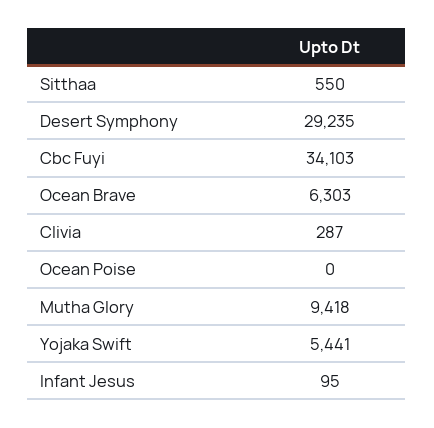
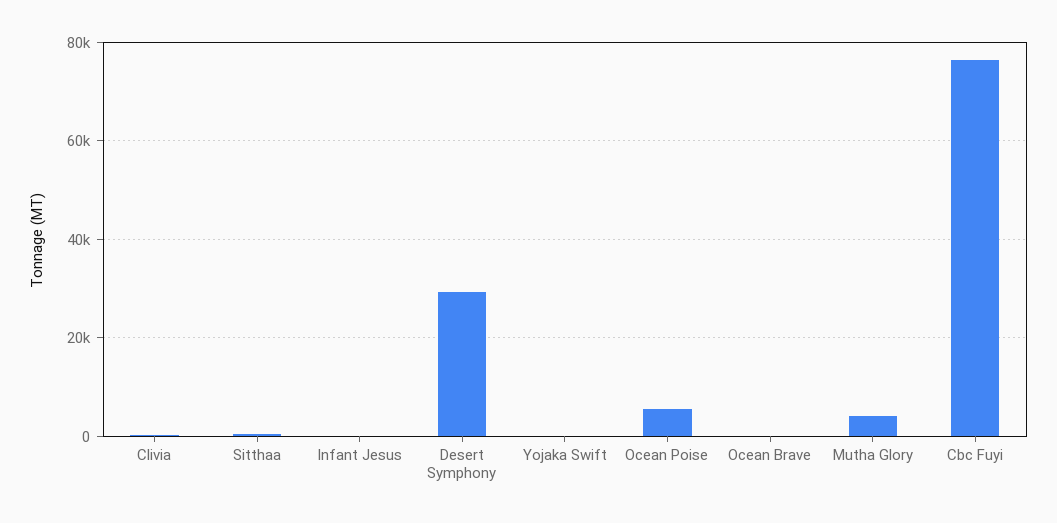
Cbc Fuyi: 34103 -> 76000
Ocean Brave: 6303 -> 0
Ocean Poise: 0 -> 6000
Mutha Glory: 9418 -> 4000
Yojaka Swift: 5441 -> 0

